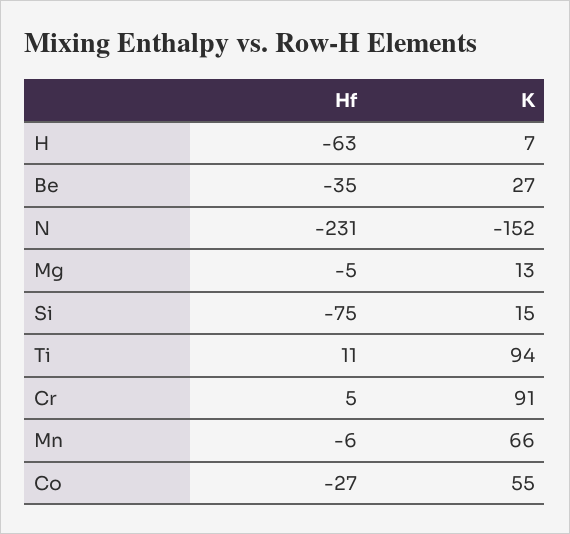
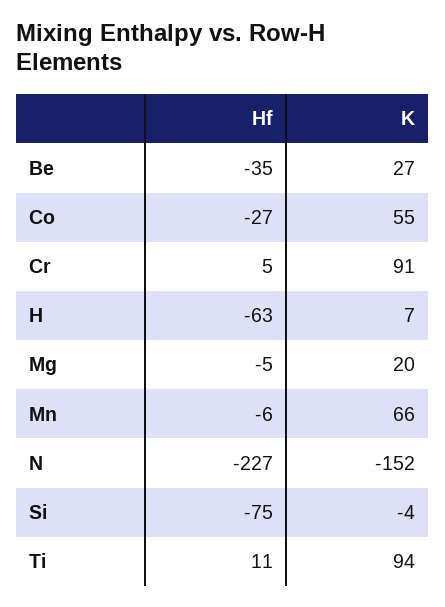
Hf, N: -231 -> -227
K, Mg: 13 -> 20
K, Si: 15 -> -4

